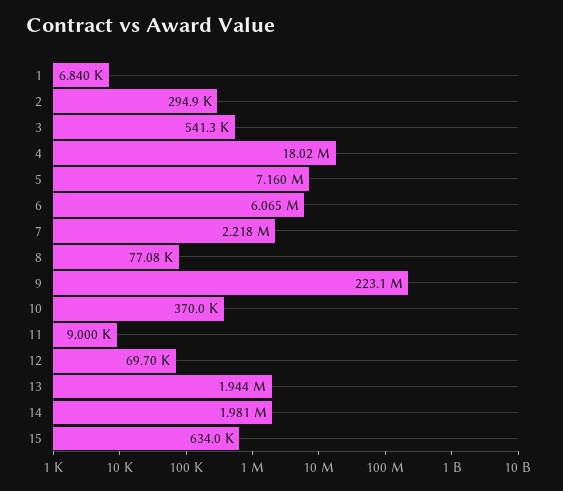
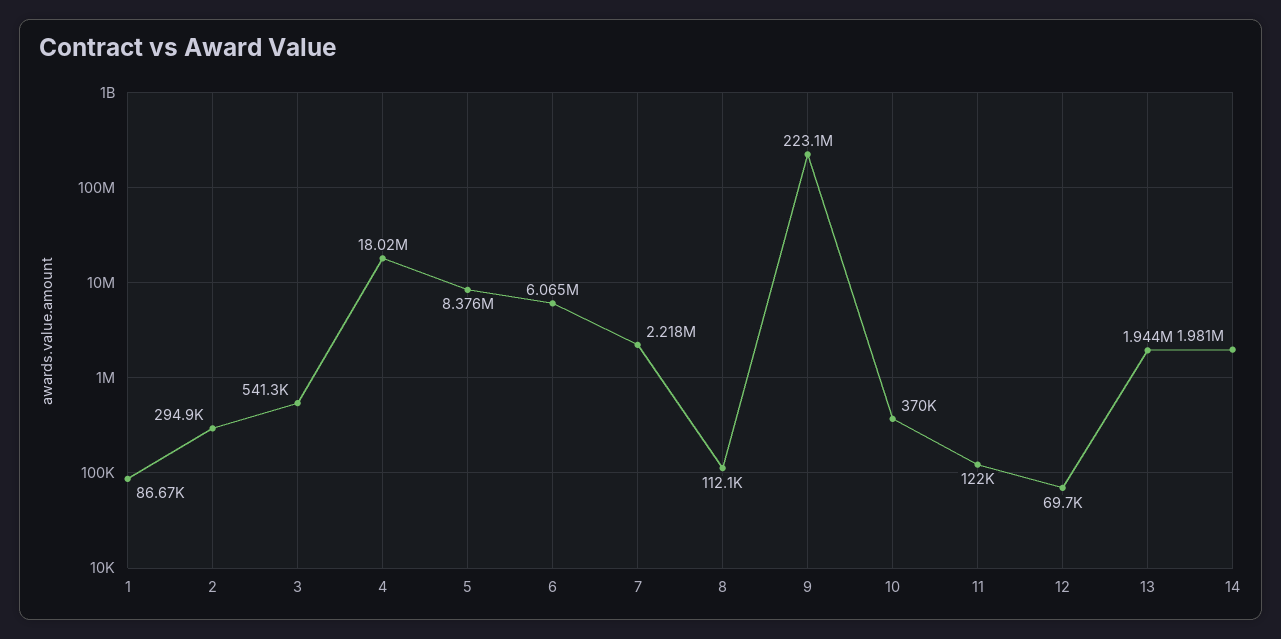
1: 6840 -> 86670
5: 7160000 -> 8376000
8: 77080 -> 112100
11: 9000 -> 122000
15: 634000 -> none

